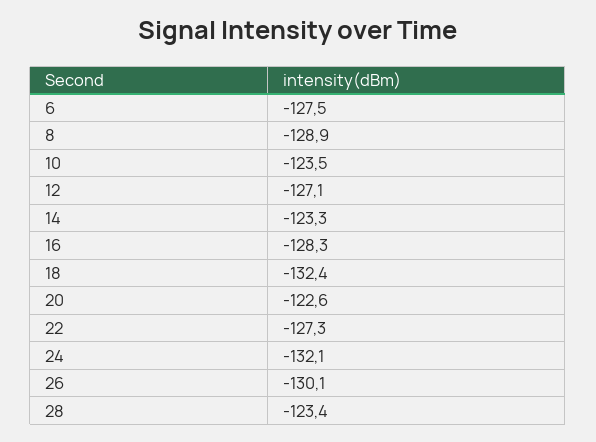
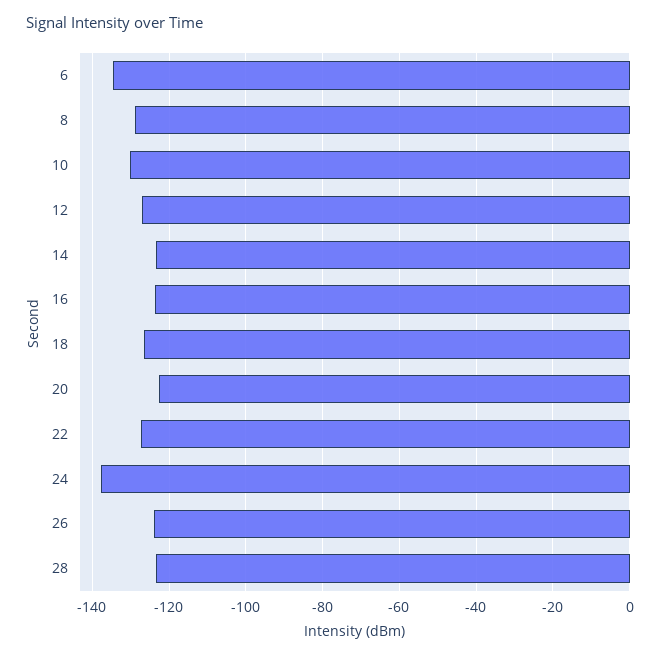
6: -127.5 -> -134
10: -123.5 -> -130
16: -128.3 -> -124
18: -132.4 -> -126
24: -132.1 -> -138
26: -130.1 -> -124

